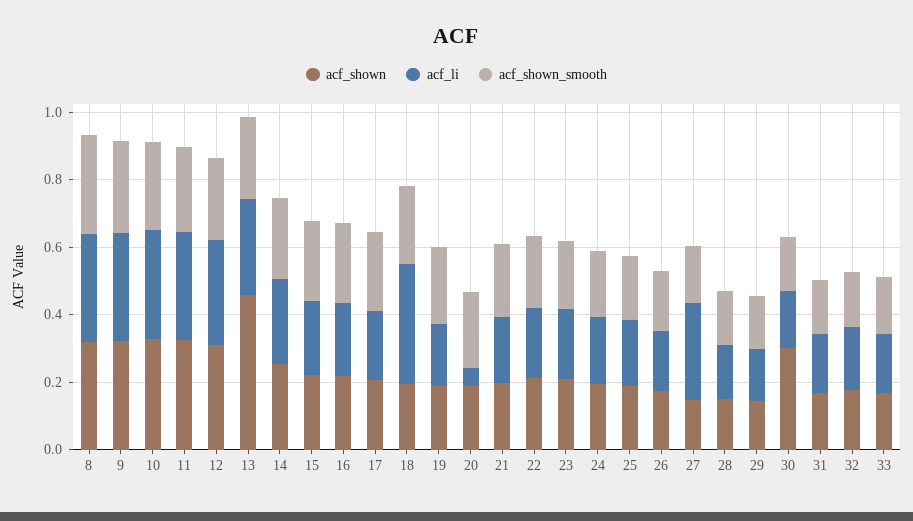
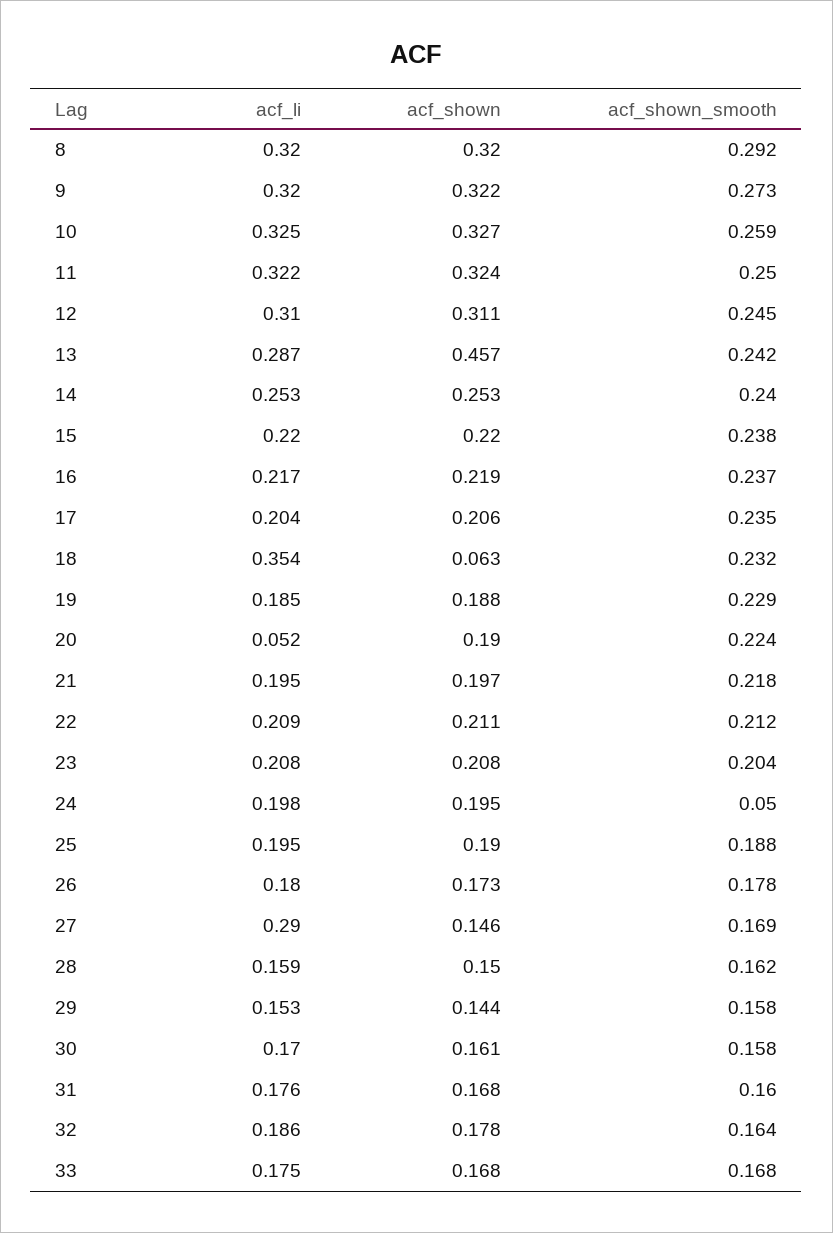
acf_shown, 18: 0.2 -> 0.063
acf_shown_smooth, 24: 0.2 -> 0.05
acf_shown, 30: 0.3 -> 0.161

